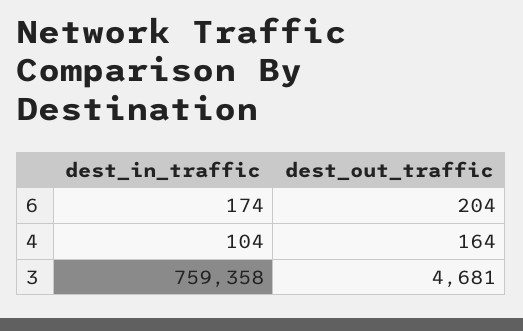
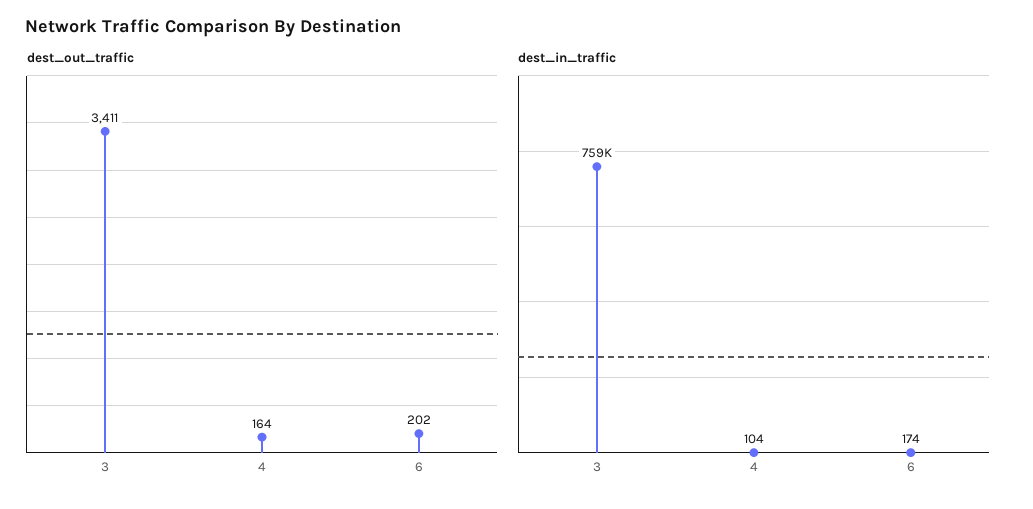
dest_out_traffic, 6: 204 -> 202
dest_out_traffic, 3: 4681 -> 3411

